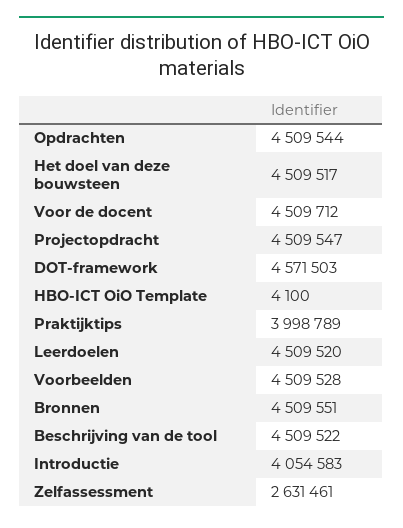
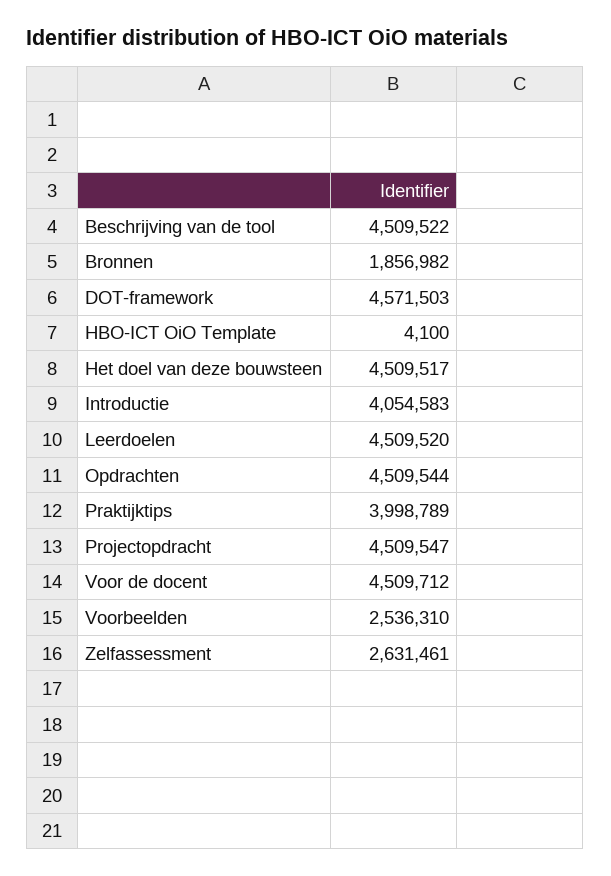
Voorbeelden: 4509528 -> 2536310
Bronnen: 4509551 -> 1856982

